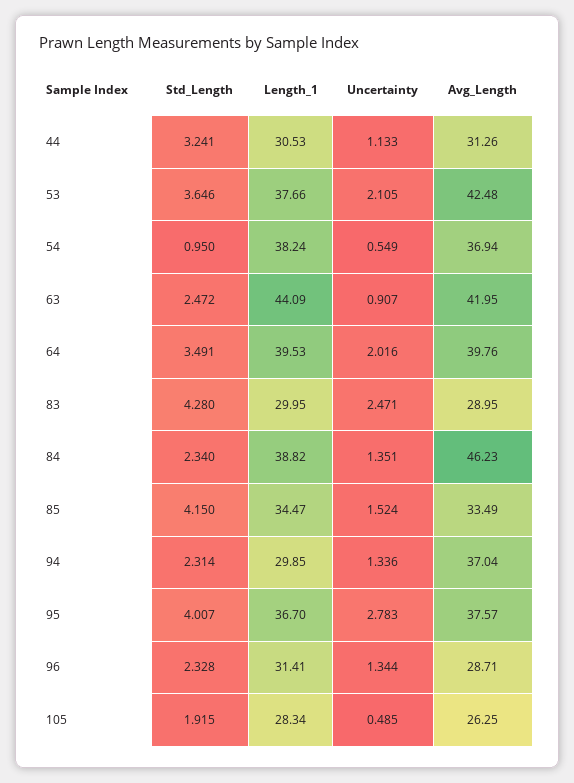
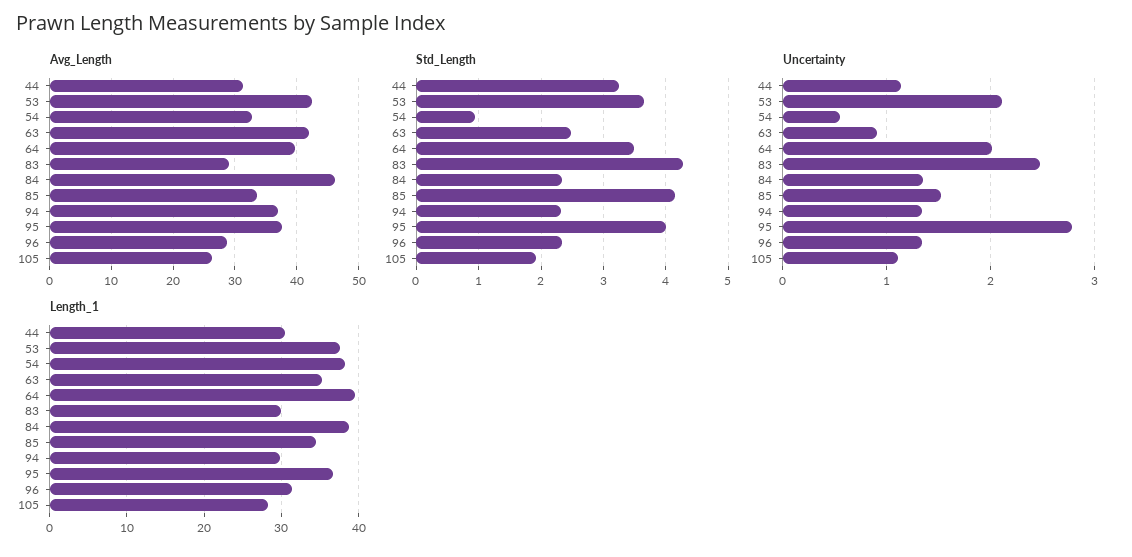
Avg_Length, 54: 36.94 -> 33
Length_1, 63: 44.09 -> 35
Uncertainty, 105: 0.485 -> 1.1

